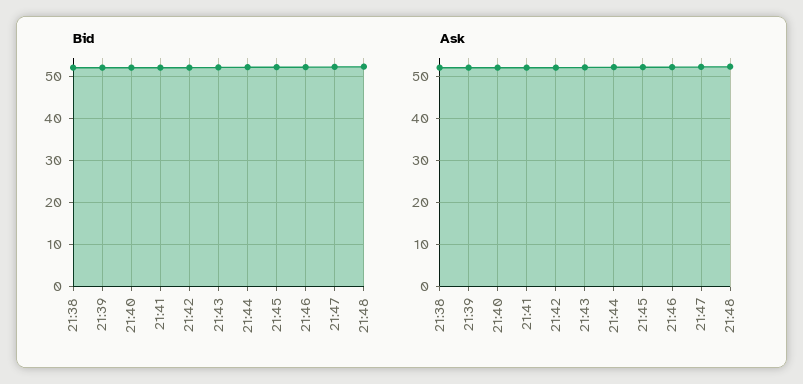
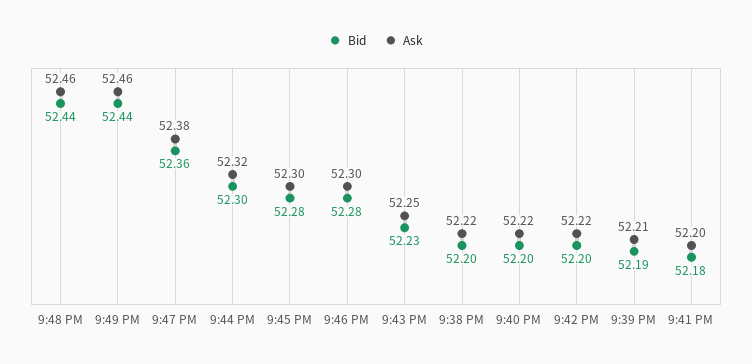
Bid, 9:49 PM: none -> 52.44
Ask, 9:49 PM: none -> 52.46

